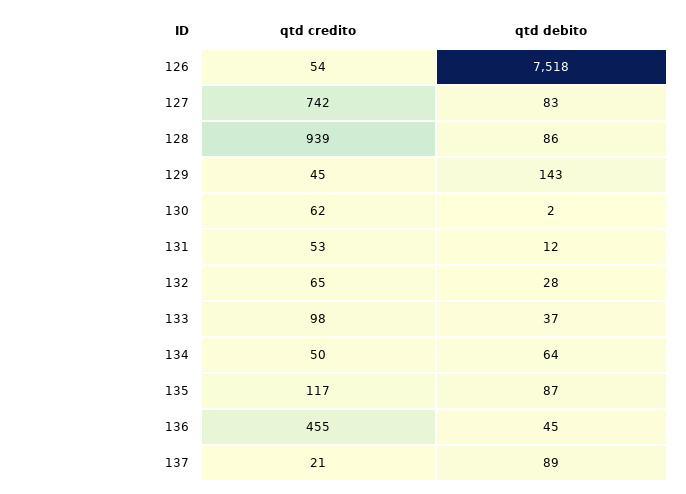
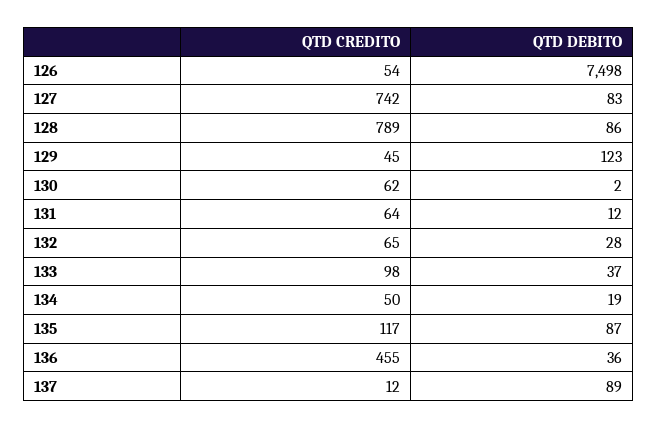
qtd debito, 126: 7518 -> 7498
qtd credito, 128: 939 -> 789
qtd debito, 129: 143 -> 123
qtd credito, 131: 53 -> 64
qtd debito, 134: 64 -> 19
qtd debito, 136: 45 -> 36
qtd credito, 137: 21 -> 12

